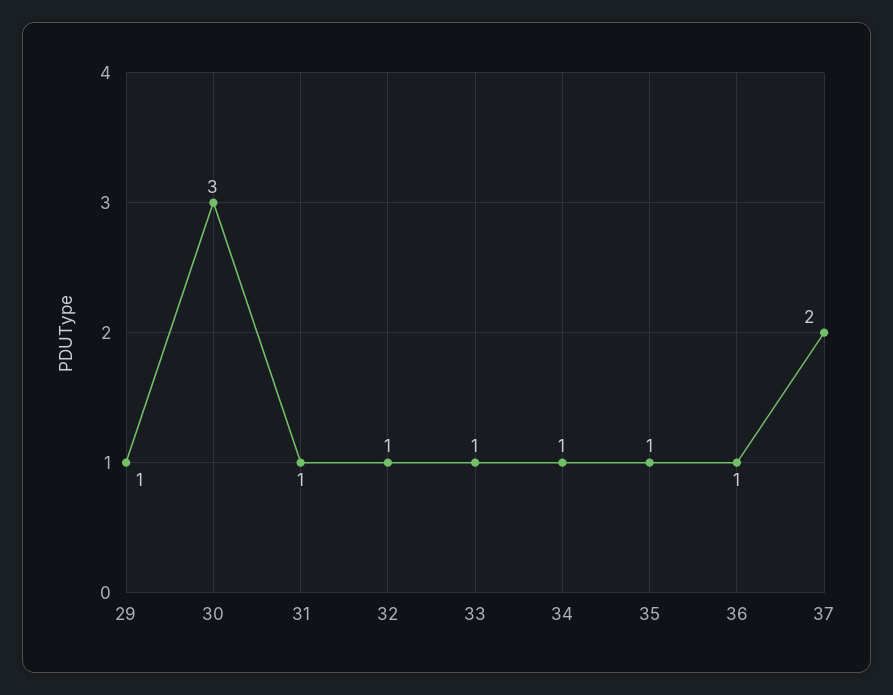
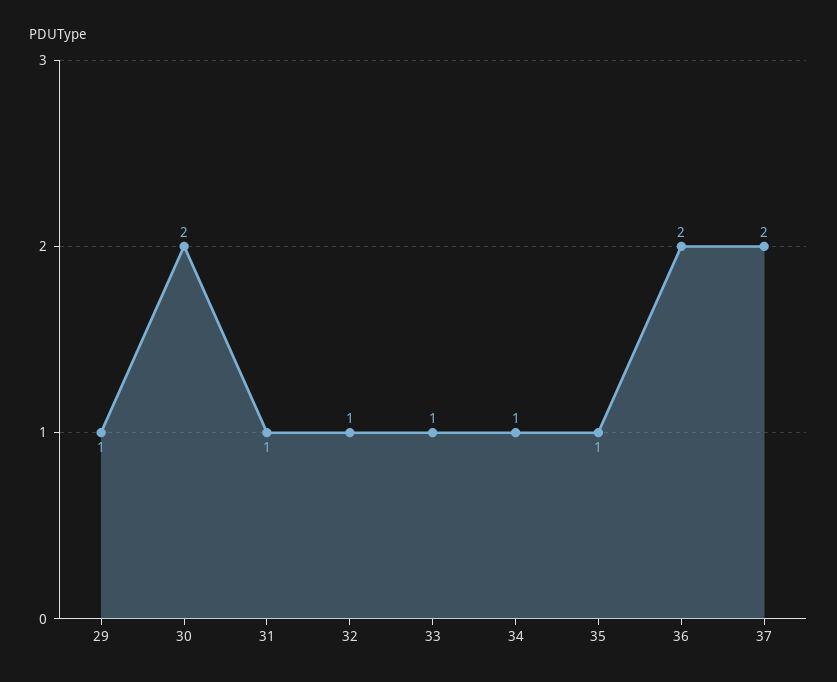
30: 3 -> 2
36: 1 -> 2

